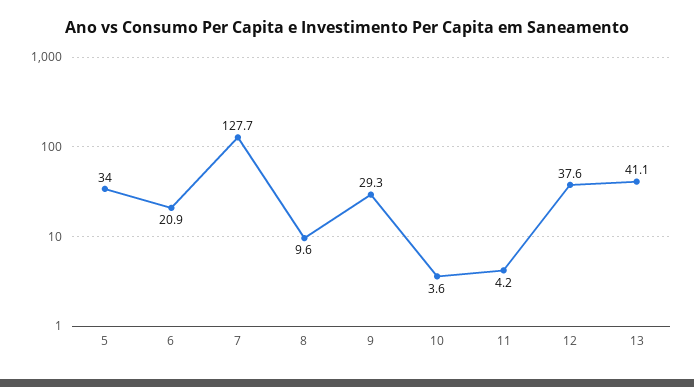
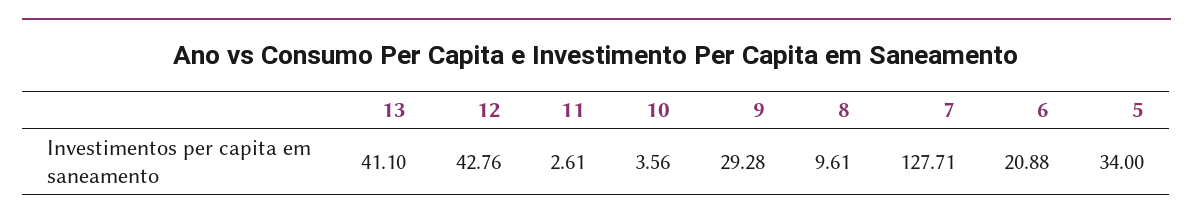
11: 4.2 -> 2.61
12: 37.6 -> 42.76

